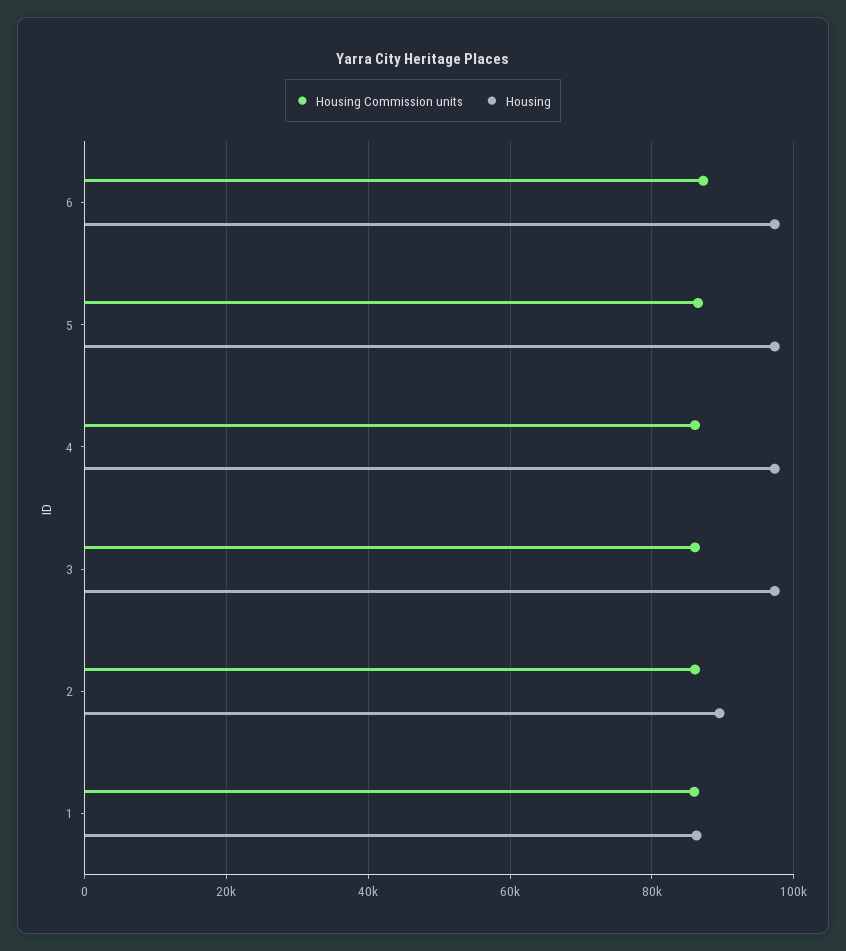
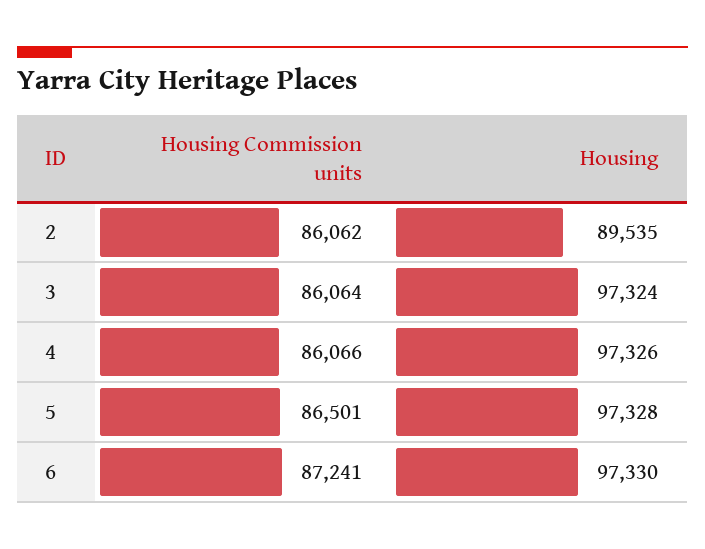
Housing Commission units, 1: 86000 -> none
Housing, 1: 86000 -> none

